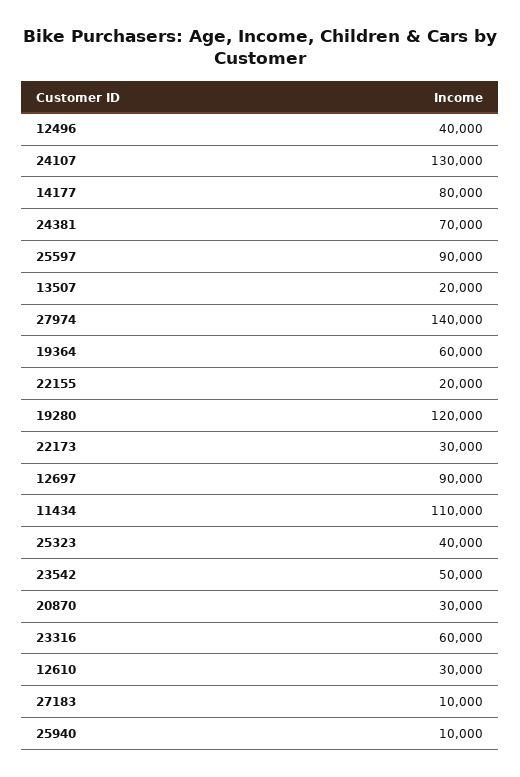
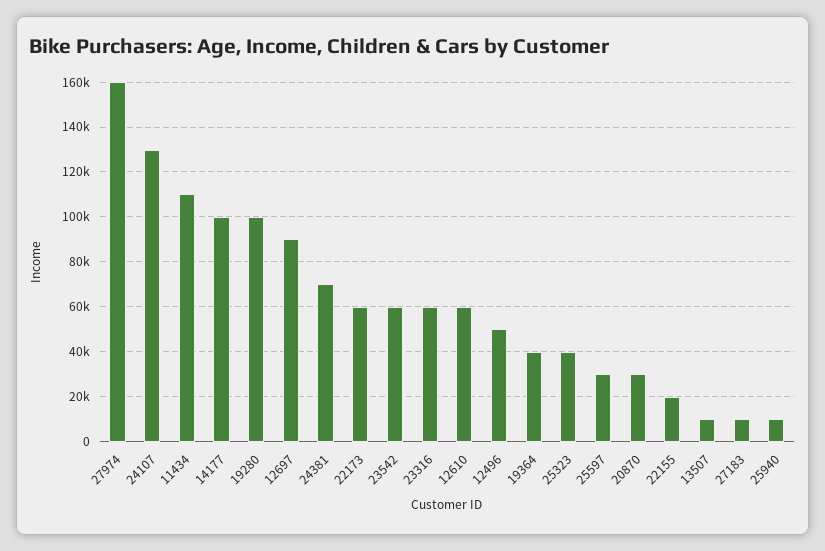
12496: 40000 -> 50000
14177: 80000 -> 100000
25597: 90000 -> 30000
13507: 20000 -> 10000
27974: 140000 -> 160000
19364: 60000 -> 40000
19280: 120000 -> 100000
22173: 30000 -> 60000
23542: 50000 -> 60000
12610: 30000 -> 60000

